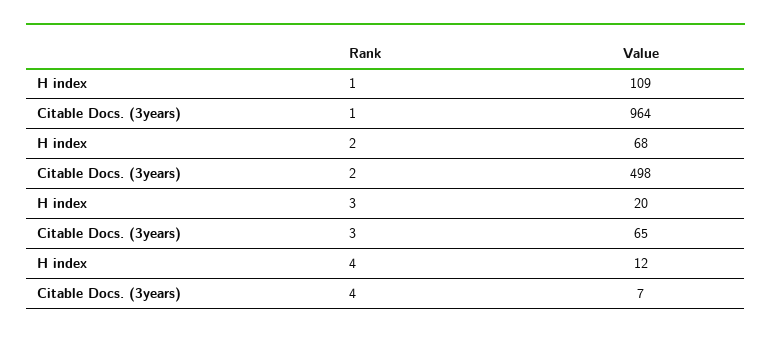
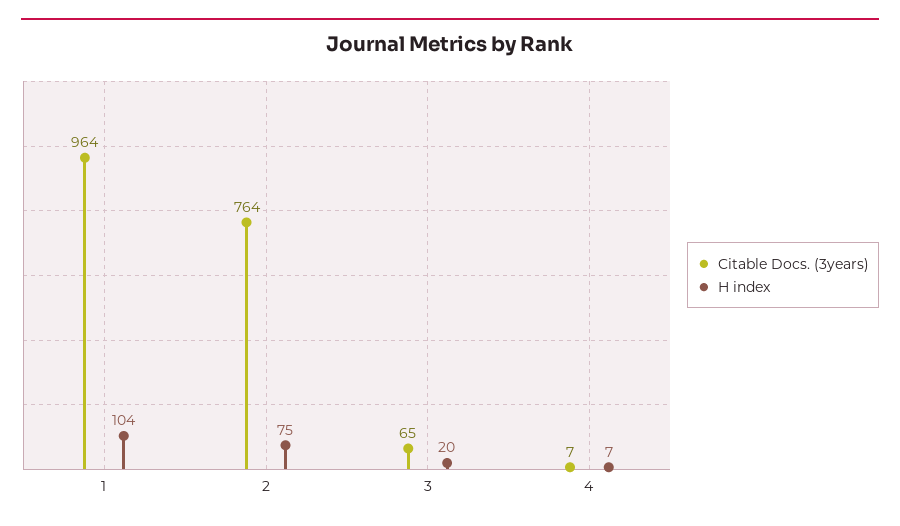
H index, 1: 109 -> 104
H index, 2: 68 -> 75
Citable Docs. (3years), 2: 498 -> 764
H index, 4: 12 -> 7

